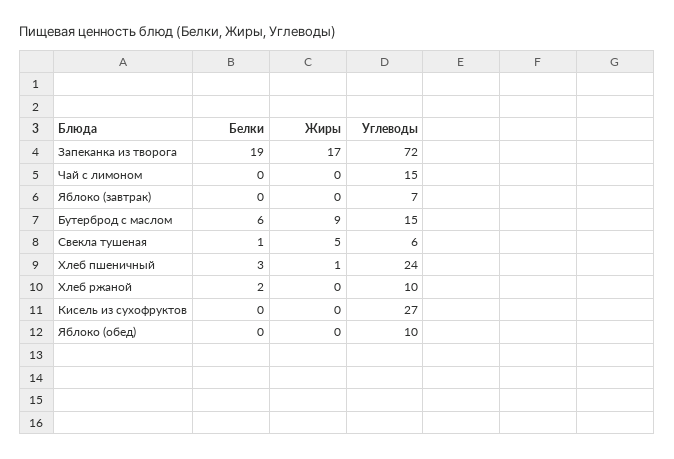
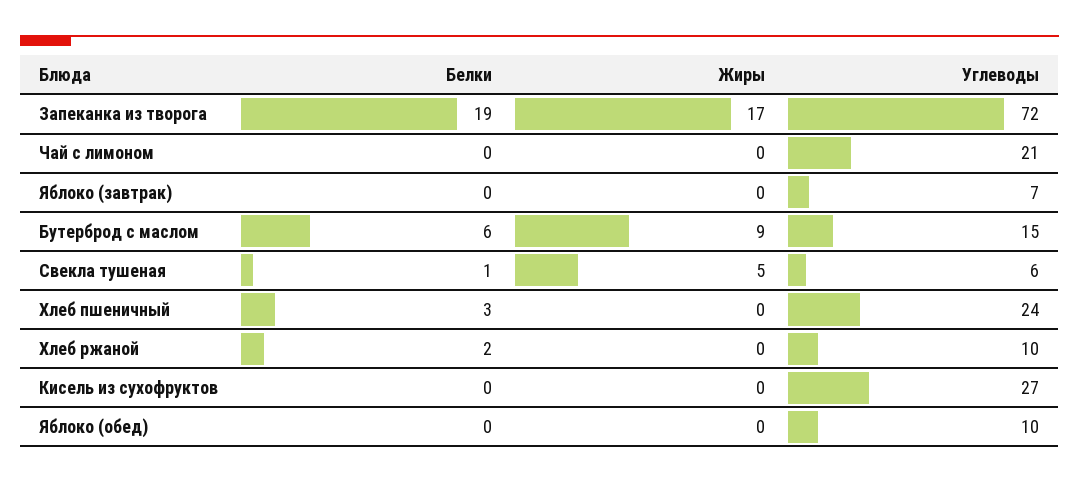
Углеводы, Чай с лимоном: 15 -> 21
Жиры, Хлеб пшеничный: 1 -> 0

